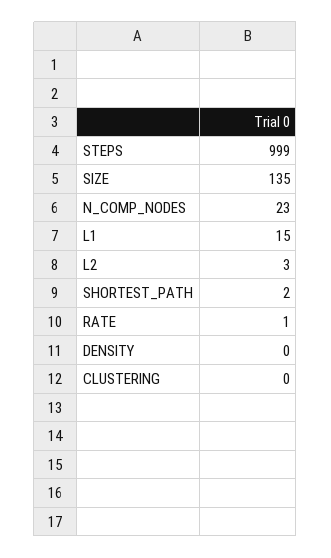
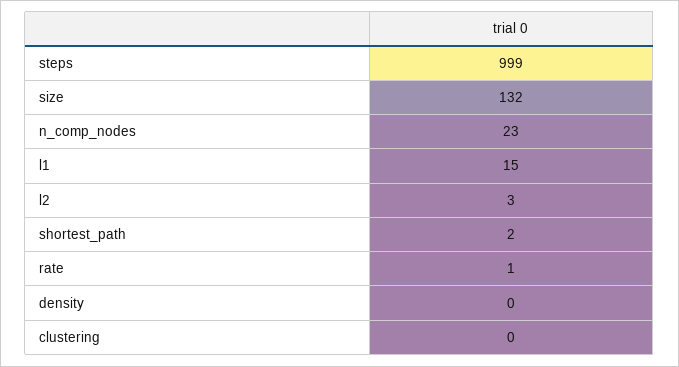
SIZE: 135 -> 132

